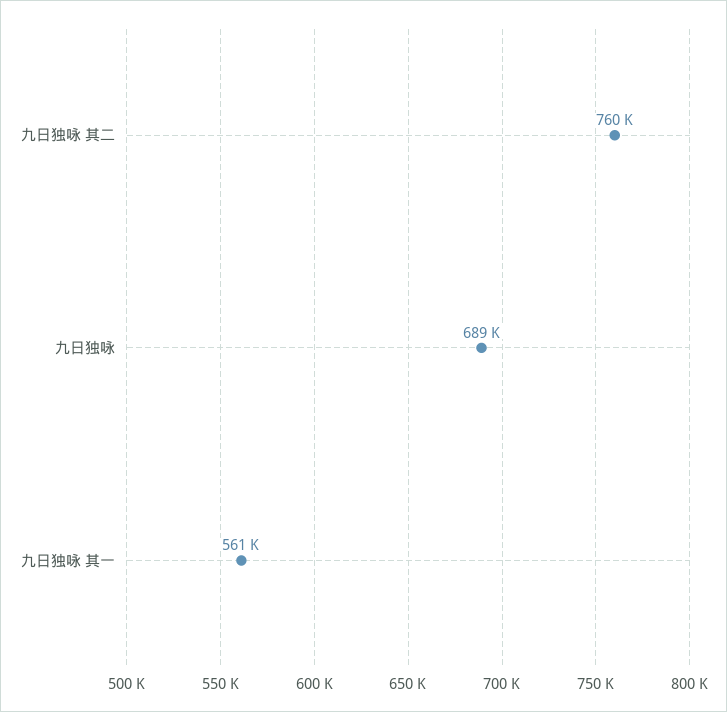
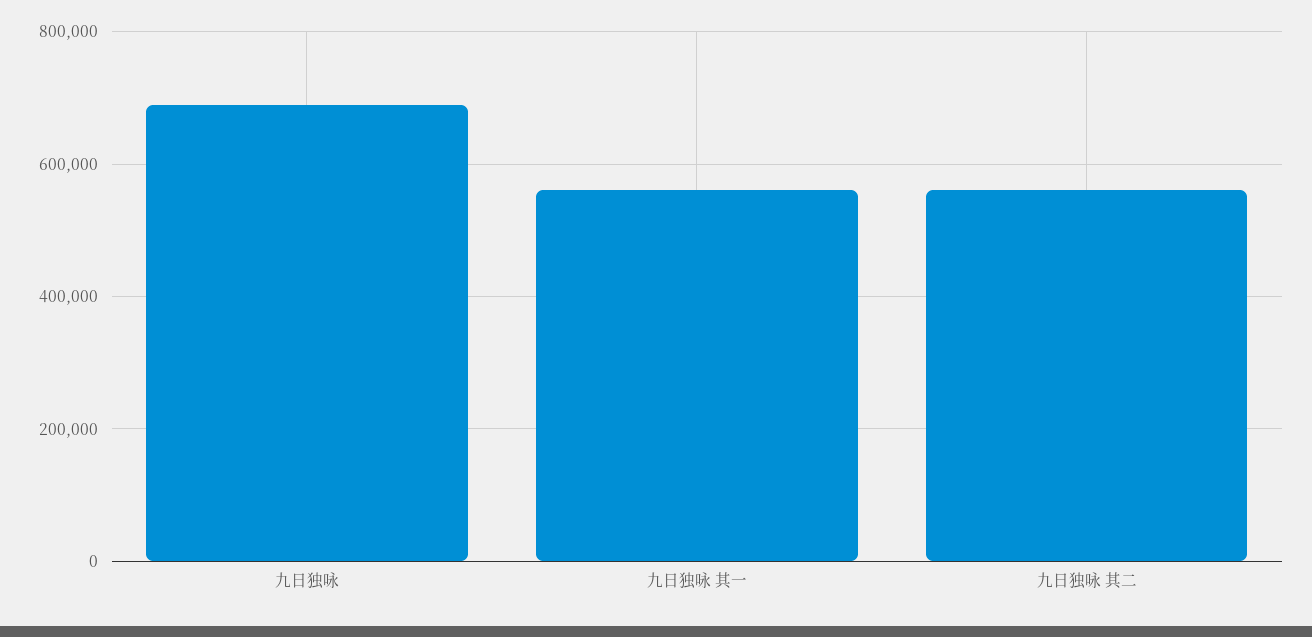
九日独咏 其二: 760000 -> 560000

